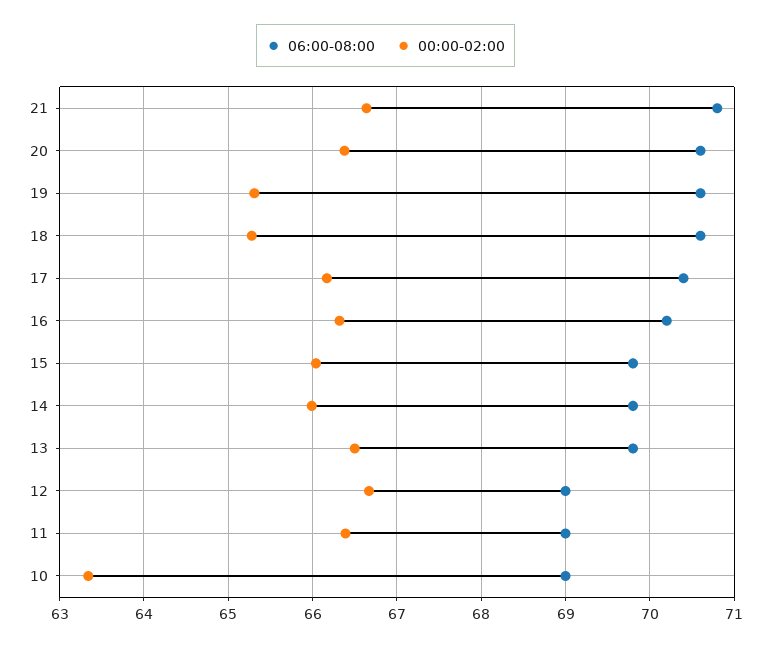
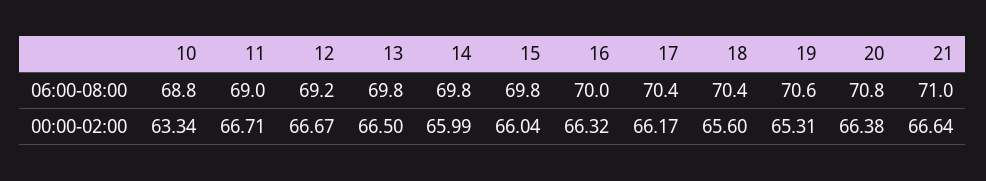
06:00-08:00, 21: 70.8 -> 71
06:00-08:00, 20: 70.6 -> 70.8
06:00-08:00, 18: 70.6 -> 70.4
00:00-02:00, 18: 65.3 -> 65.6
06:00-08:00, 16: 70.2 -> 70
06:00-08:00, 12: 69 -> 69.2
00:00-02:00, 11: 66.4 -> 66.71
06:00-08:00, 10: 69 -> 68.8

